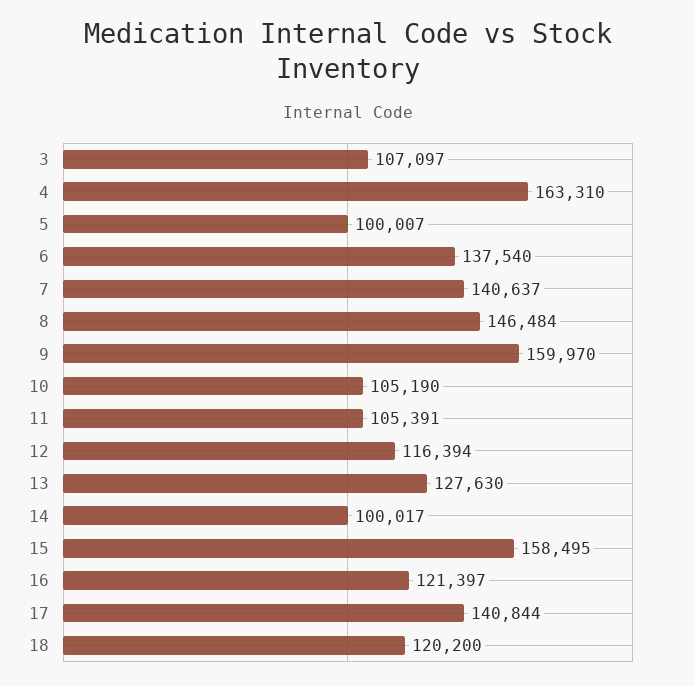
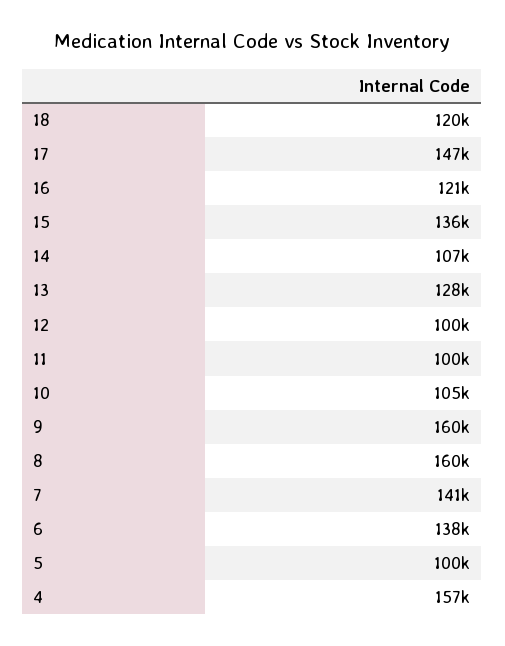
3: 107097 -> none
4: 163310 -> 157000
8: 146484 -> 160000
11: 105391 -> 100000
12: 116394 -> 100000
14: 100017 -> 107000
15: 158495 -> 136000
17: 140844 -> 147000

